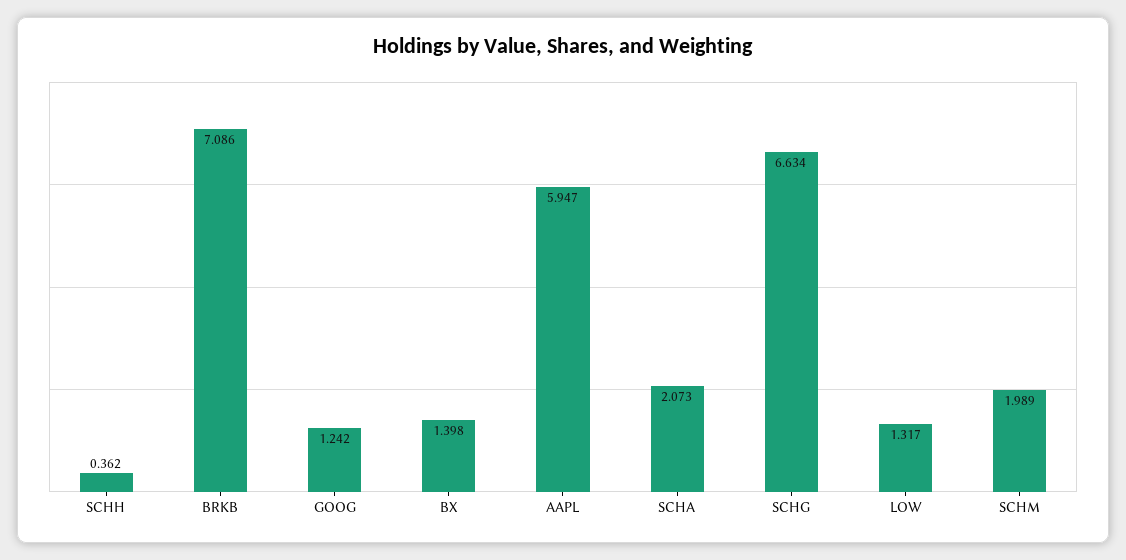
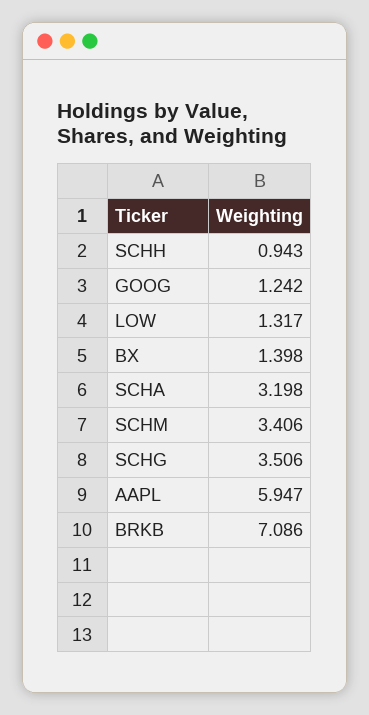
SCHH: 0.362 -> 0.943
SCHA: 2.073 -> 3.198
SCHG: 6.634 -> 3.506
SCHM: 1.989 -> 3.406

